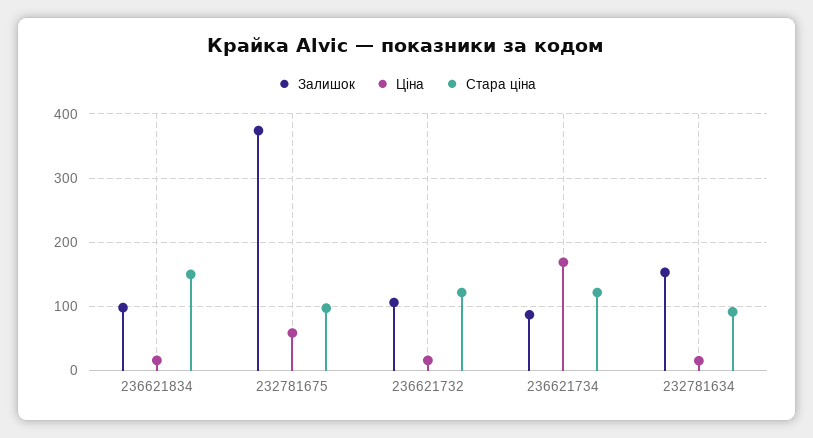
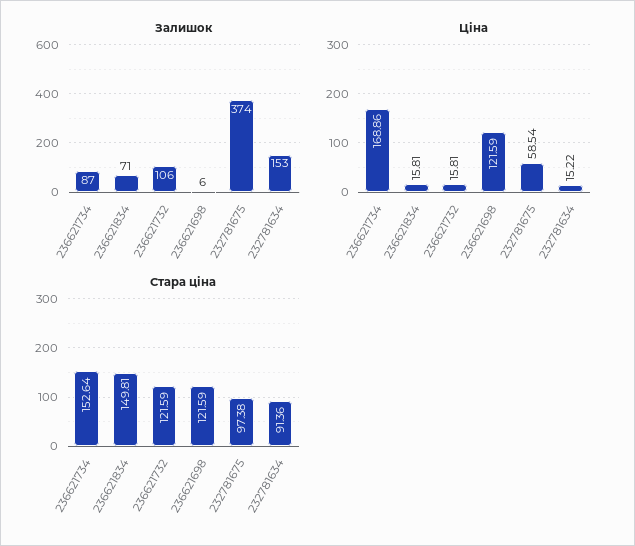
Залишок, 236621834: 100 -> 71
Стара ціна, 236621734: 120 -> 152.64
Залишок, 236621698: none -> 6
Ціна, 236621698: none -> 121.59
Стара ціна, 236621698: none -> 121.59

